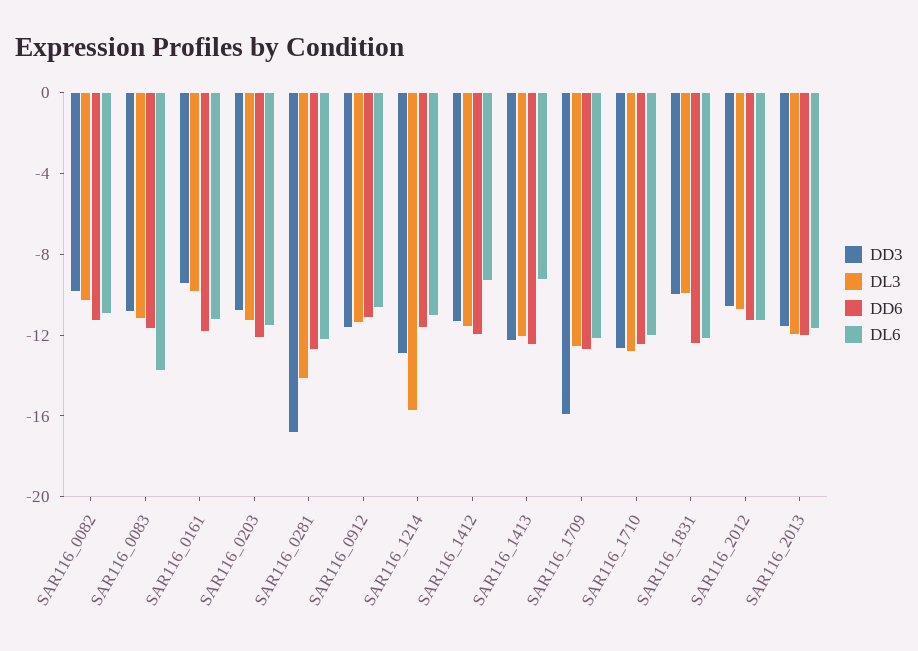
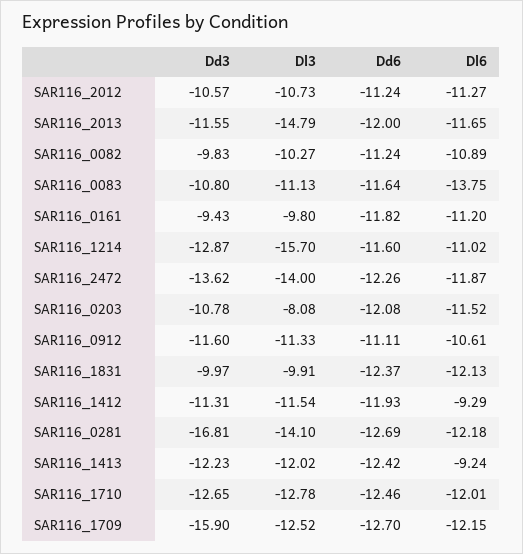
DL3, SAR116_0203: -11 -> -8.08
DL3, SAR116_2013: -12 -> -14.79
DD3, SAR116_2472: none -> -13.62
DL3, SAR116_2472: none -> -14
DD6, SAR116_2472: none -> -12.26
DL6, SAR116_2472: none -> -11.87

